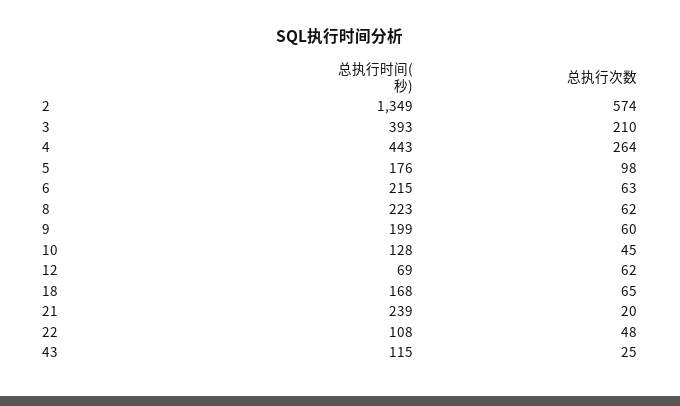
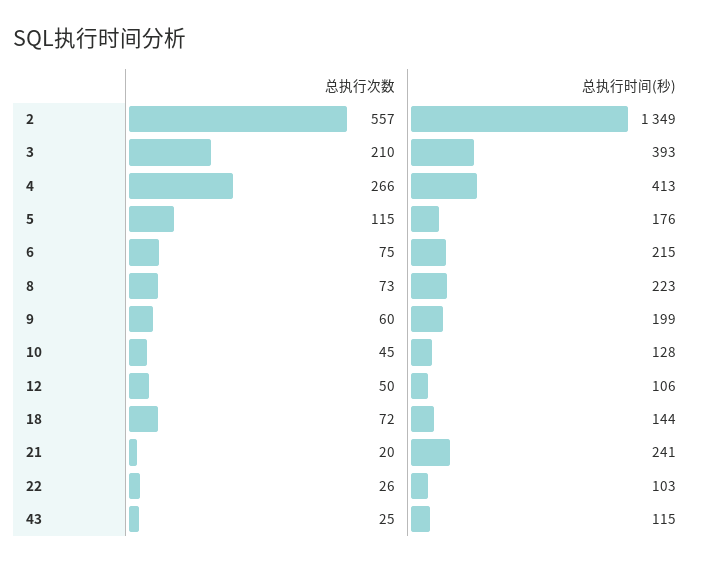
总执行次数, 2: 574 -> 557
总执行时间(秒), 4: 443 -> 413
总执行次数, 4: 264 -> 266
总执行次数, 5: 98 -> 115
总执行次数, 6: 63 -> 75
总执行次数, 8: 62 -> 73
总执行时间(秒), 12: 69 -> 106
总执行次数, 12: 62 -> 50
总执行时间(秒), 18: 168 -> 144
总执行次数, 18: 65 -> 72
总执行时间(秒), 21: 239 -> 241
总执行时间(秒), 22: 108 -> 103
总执行次数, 22: 48 -> 26

